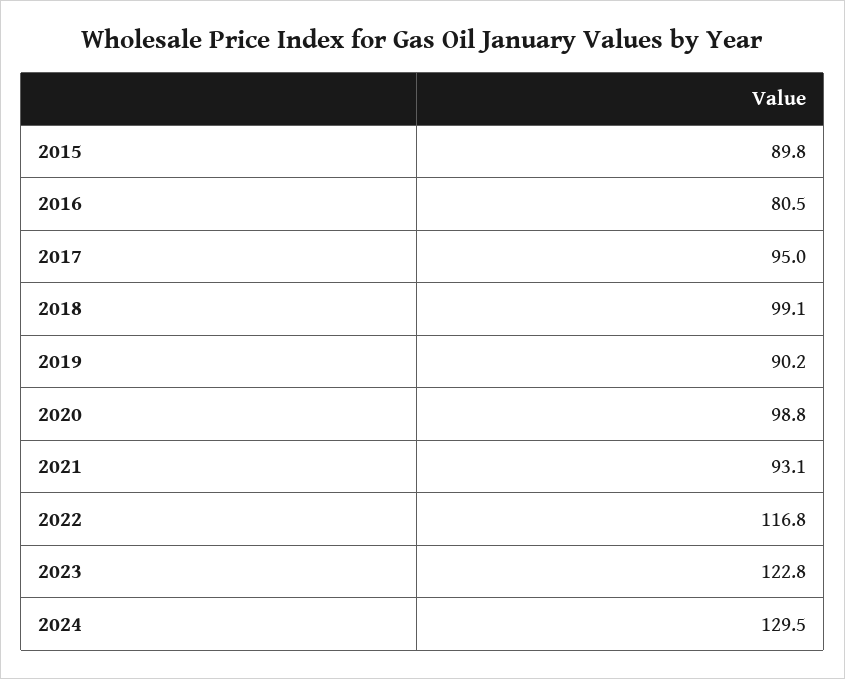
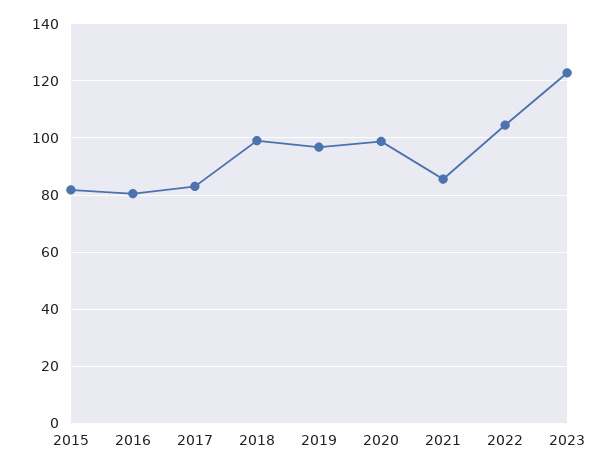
2015: 89.8 -> 82.5
2017: 95 -> 82.5
2019: 90.2 -> 97.5
2021: 93.1 -> 85
2022: 116.8 -> 105
2024: 129.5 -> none

